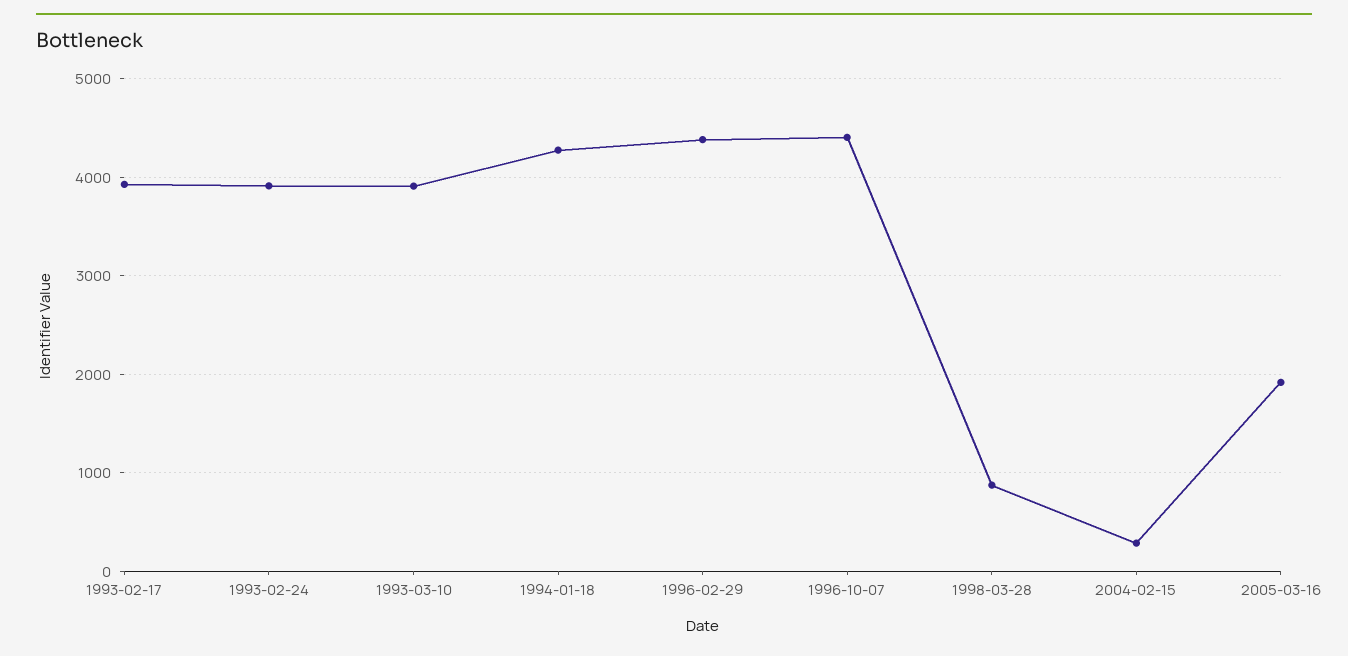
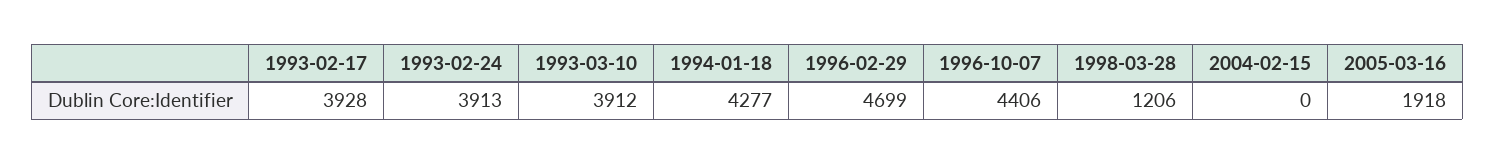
1996-02-29: 4400 -> 4699
1998-03-28: 900 -> 1206
2004-02-15: 300 -> 0

